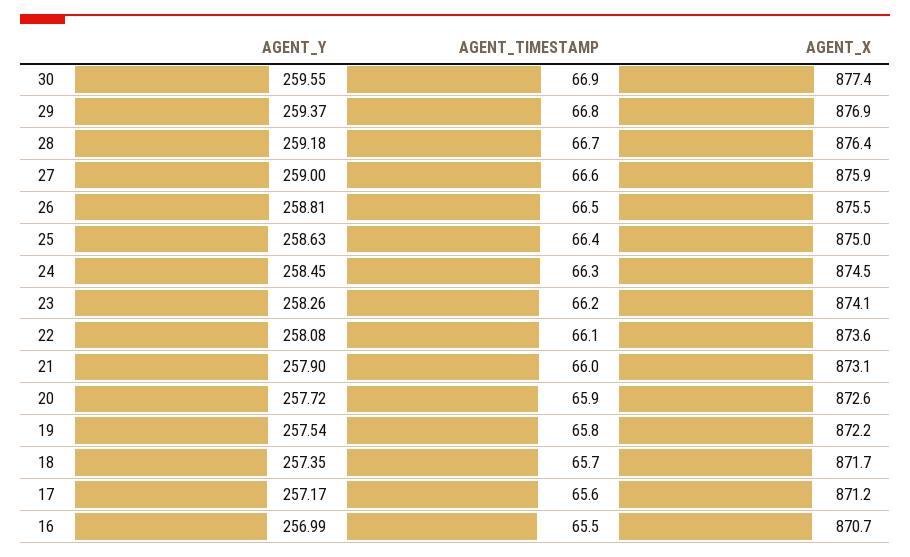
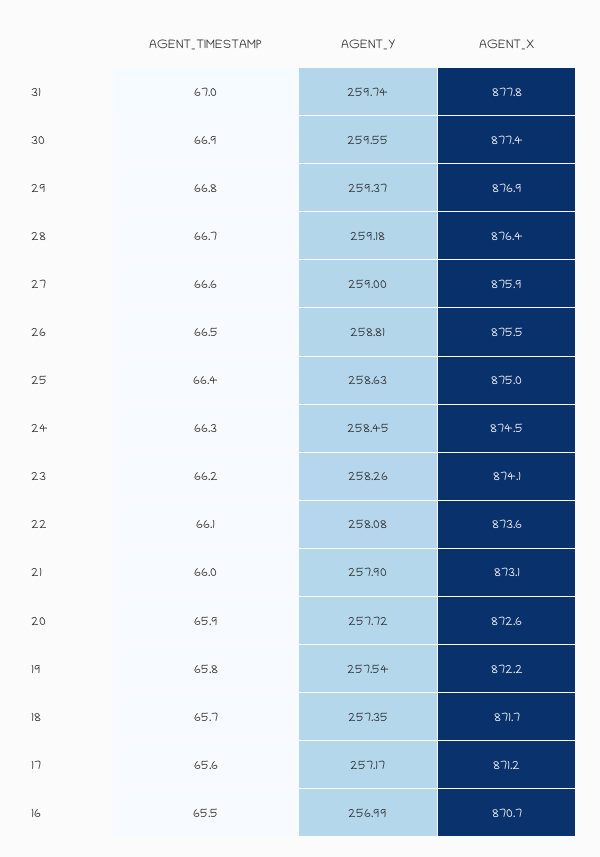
AGENT_TIMESTAMP, 31: none -> 67
AGENT_Y, 31: none -> 259.74
AGENT_X, 31: none -> 877.8

